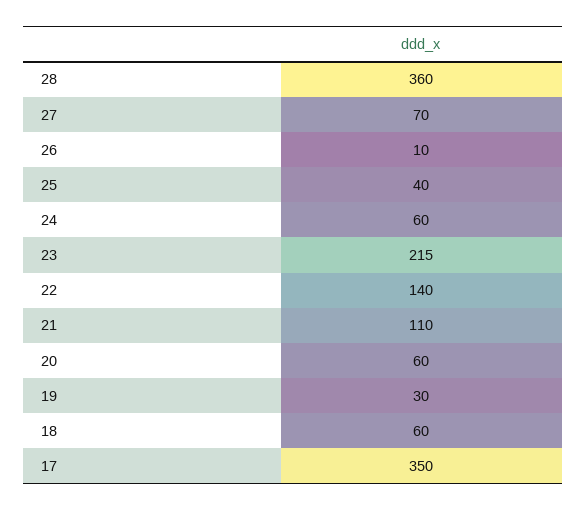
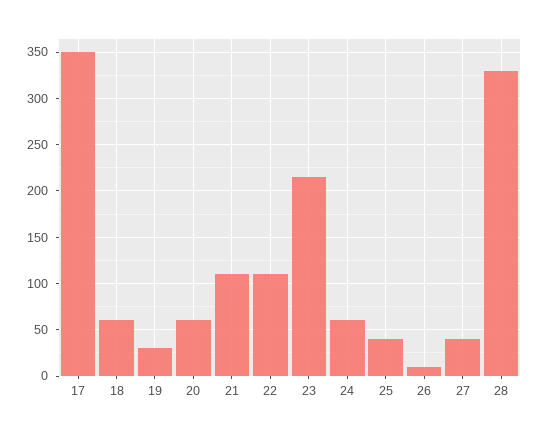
28: 360 -> 330
27: 70 -> 40
22: 140 -> 110

